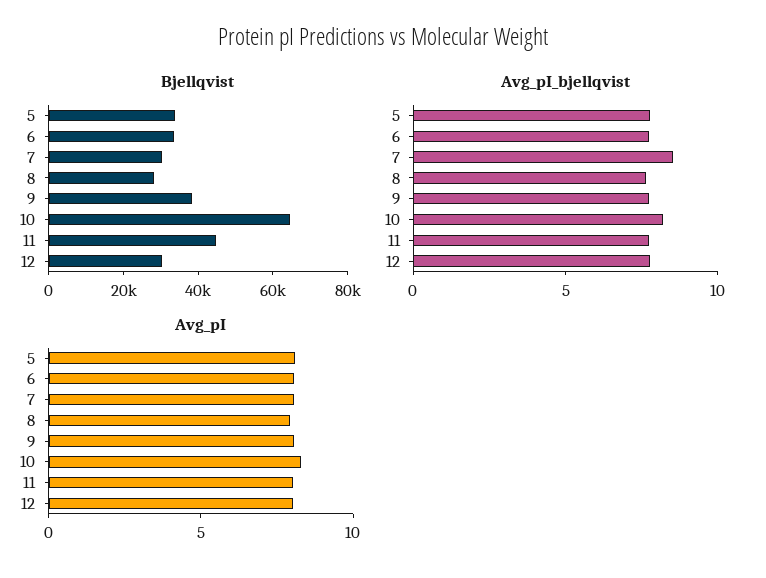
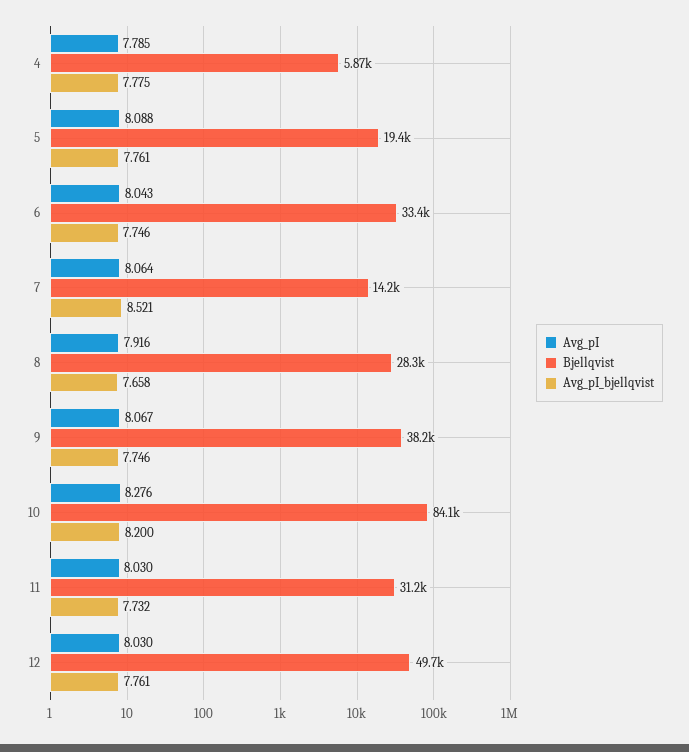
Bjellqvist, 5: 35000 -> 19400
Bjellqvist, 7: 30000 -> 14200
Bjellqvist, 10: 65000 -> 84100
Bjellqvist, 11: 45000 -> 31200
Bjellqvist, 12: 30000 -> 49700
Avg_pI, 4: none -> 7.785
Bjellqvist, 4: none -> 5870
Avg_pI_bjellqvist, 4: none -> 7.775

